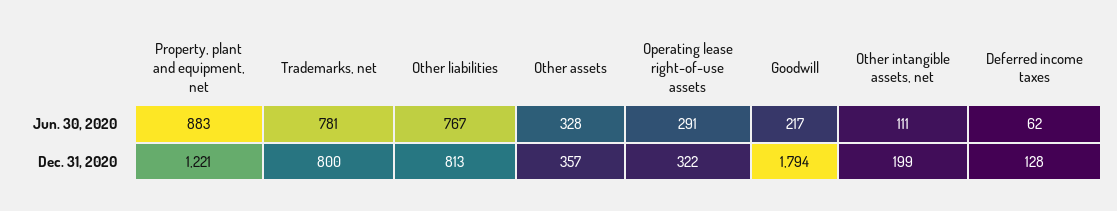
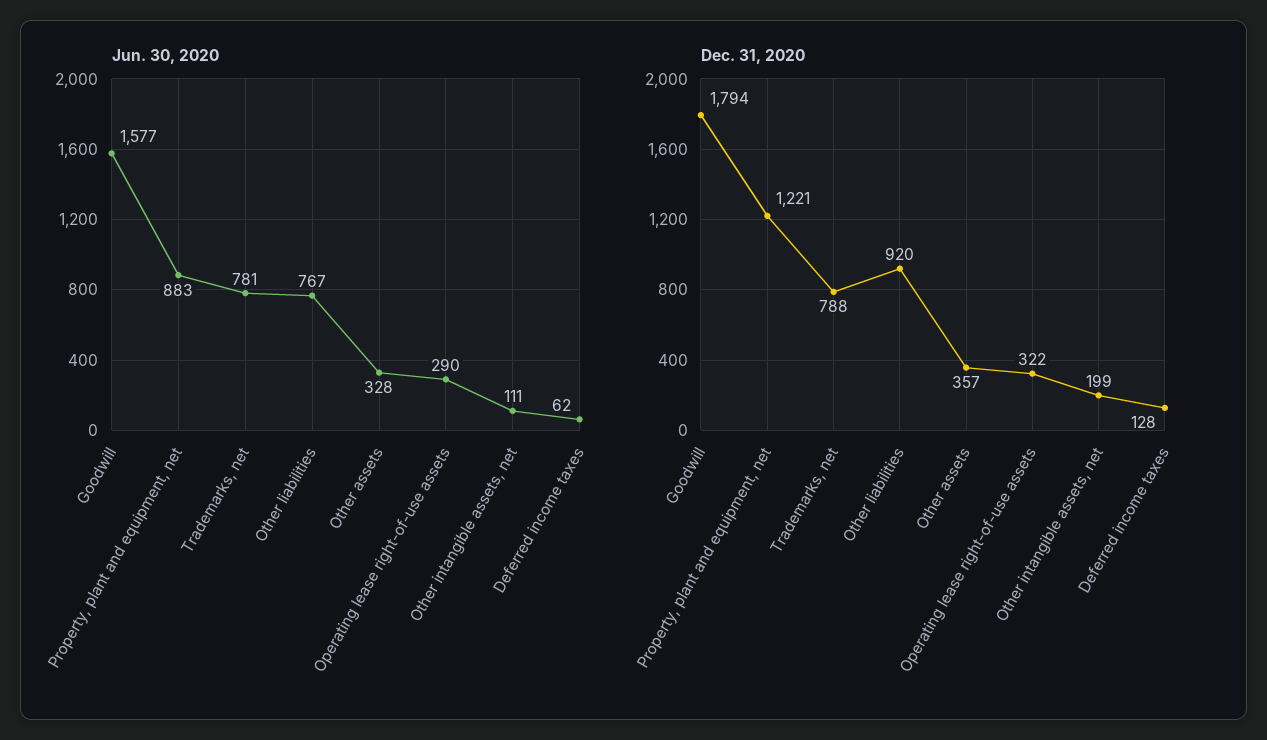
Jun. 30, 2020, Operating lease right-of-use assets: 291 -> 290
Jun. 30, 2020, Goodwill: 217 -> 1577
Dec. 31, 2020, Trademarks, net: 800 -> 788
Dec. 31, 2020, Other liabilities: 813 -> 920

